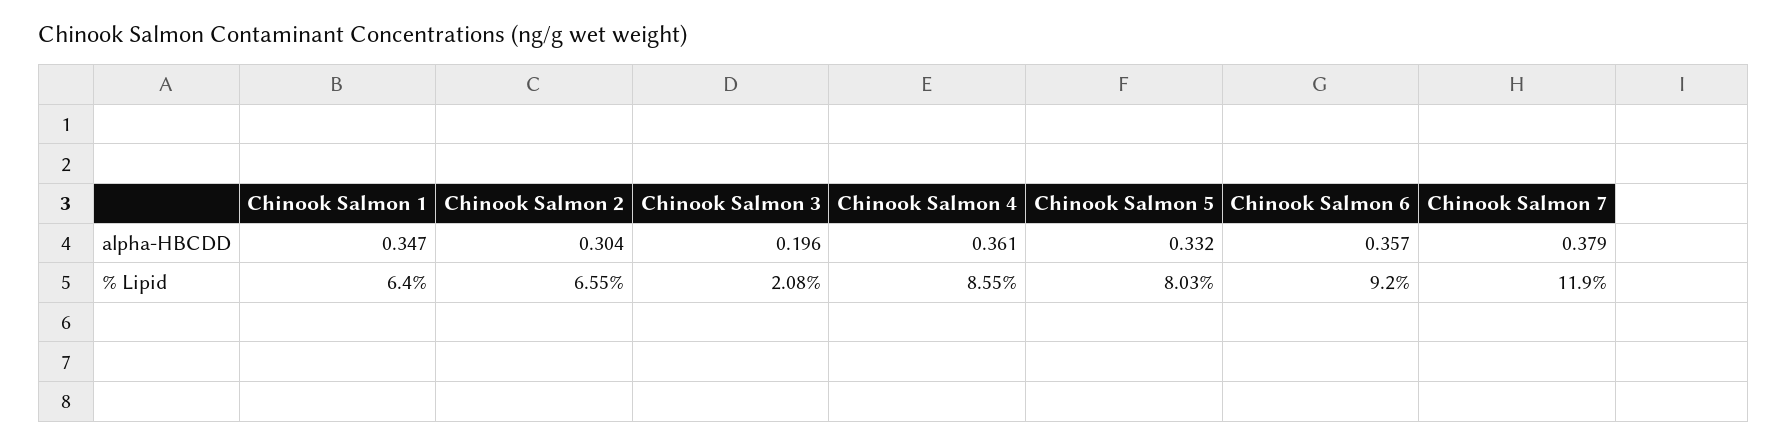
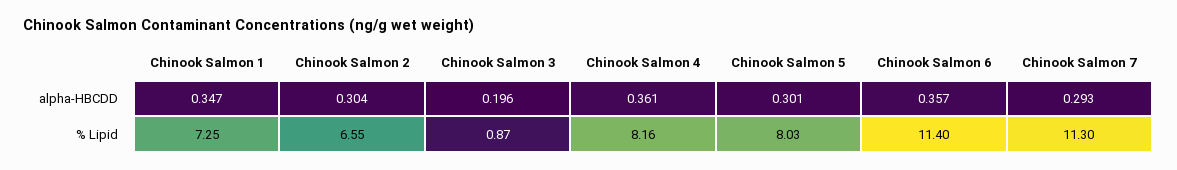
Chinook Salmon 5, alpha-HBCDD: 0.332 -> 0.301
Chinook Salmon 7, alpha-HBCDD: 0.379 -> 0.293
Chinook Salmon 1, % Lipid: 6.4 -> 7.25
Chinook Salmon 3, % Lipid: 2.08 -> 0.87
Chinook Salmon 4, % Lipid: 8.55 -> 8.16
Chinook Salmon 6, % Lipid: 9.2 -> 11.4
Chinook Salmon 7, % Lipid: 11.9 -> 11.3

